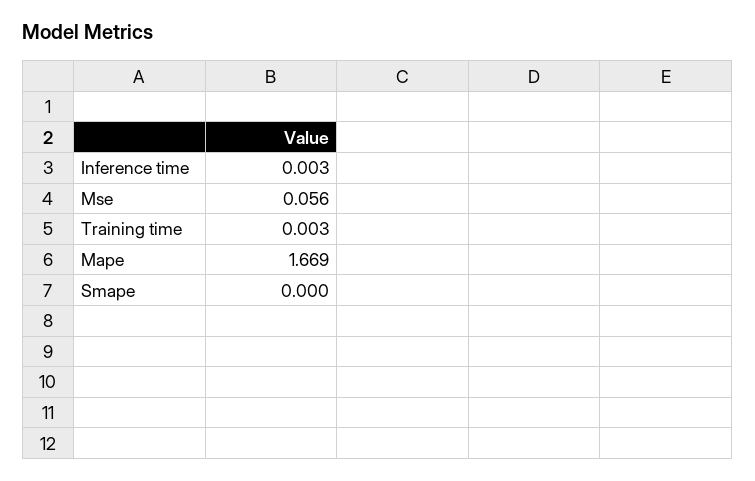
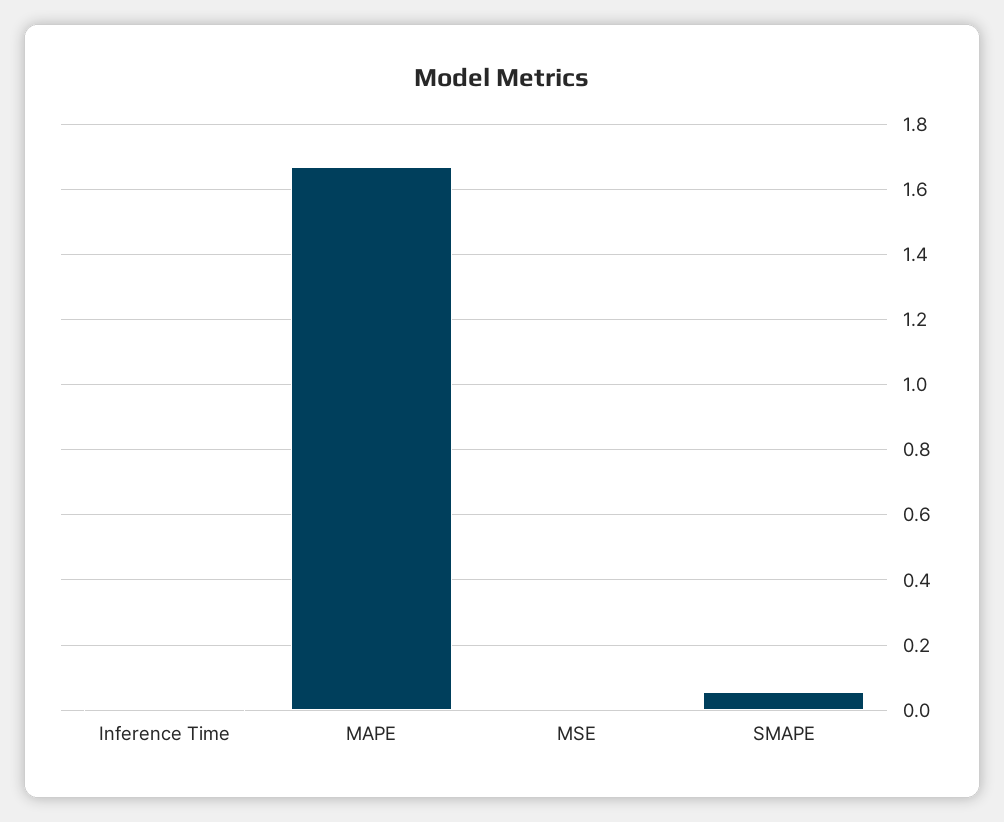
Mse: 0.056 -> 0
Training time: 0.003 -> none
Smape: 0 -> 0.06

